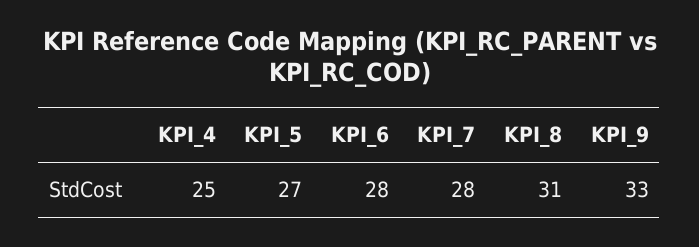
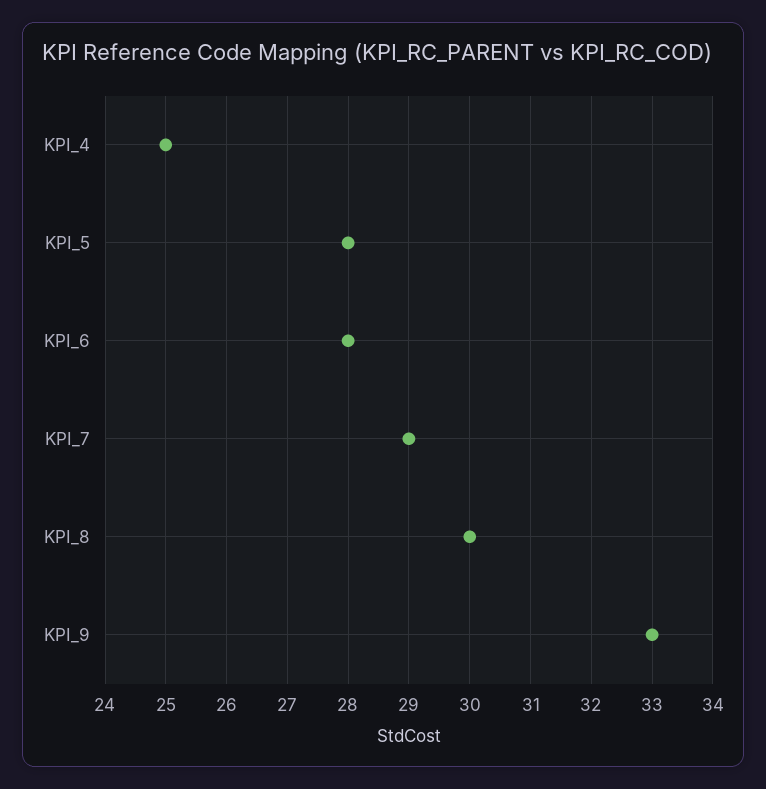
KPI_5: 27 -> 28
KPI_7: 28 -> 29
KPI_8: 31 -> 30

